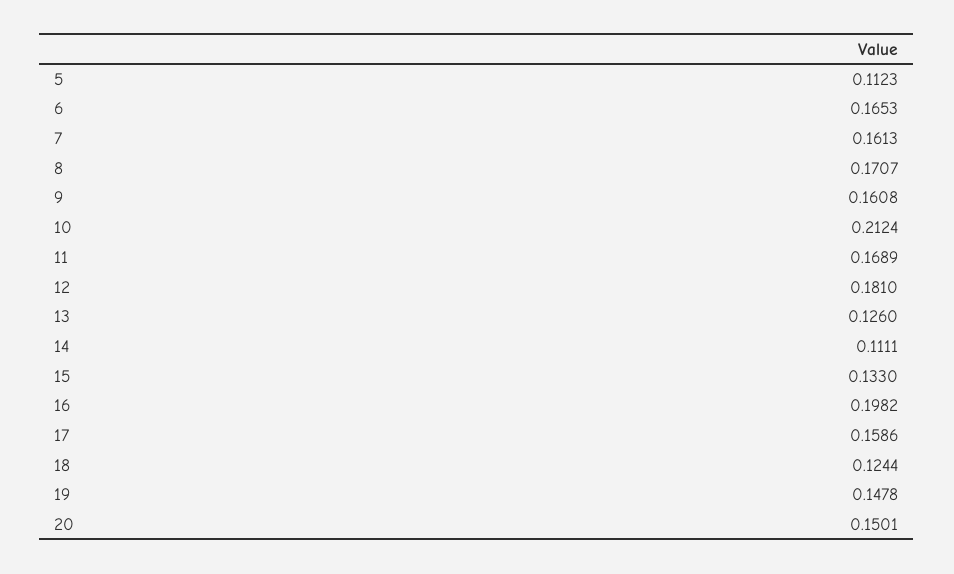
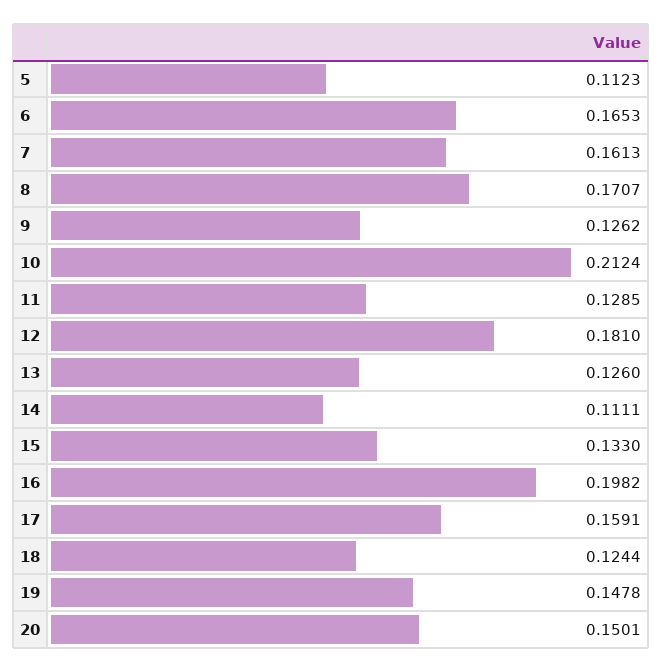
9: 0.1608 -> 0.1262
11: 0.1689 -> 0.1285
17: 0.1586 -> 0.1591

